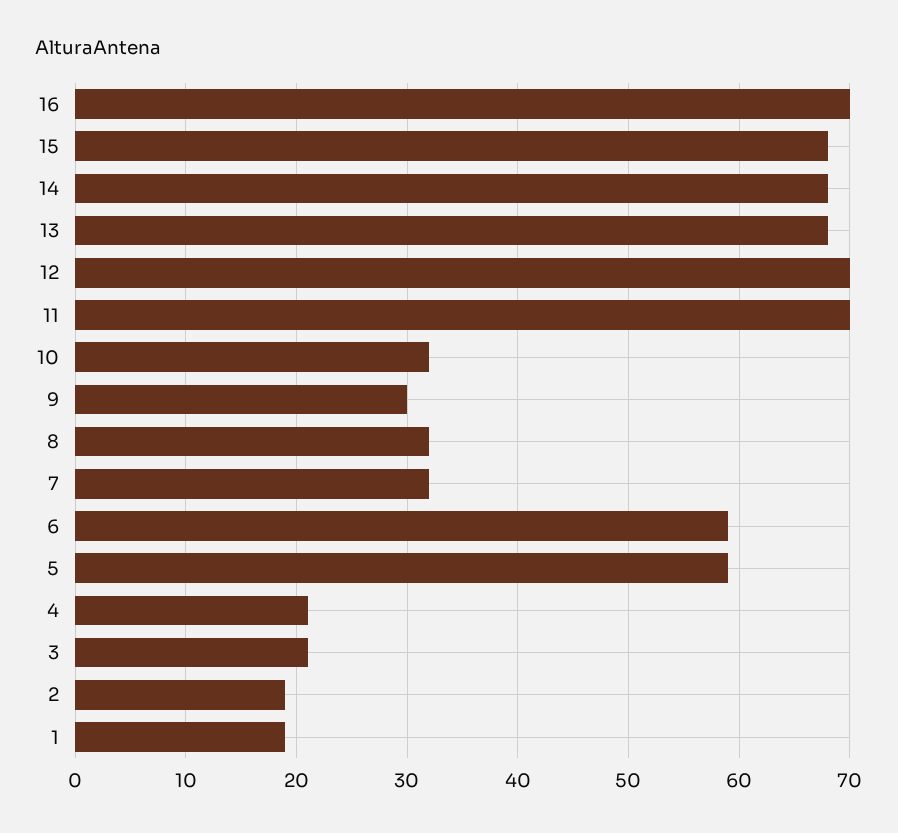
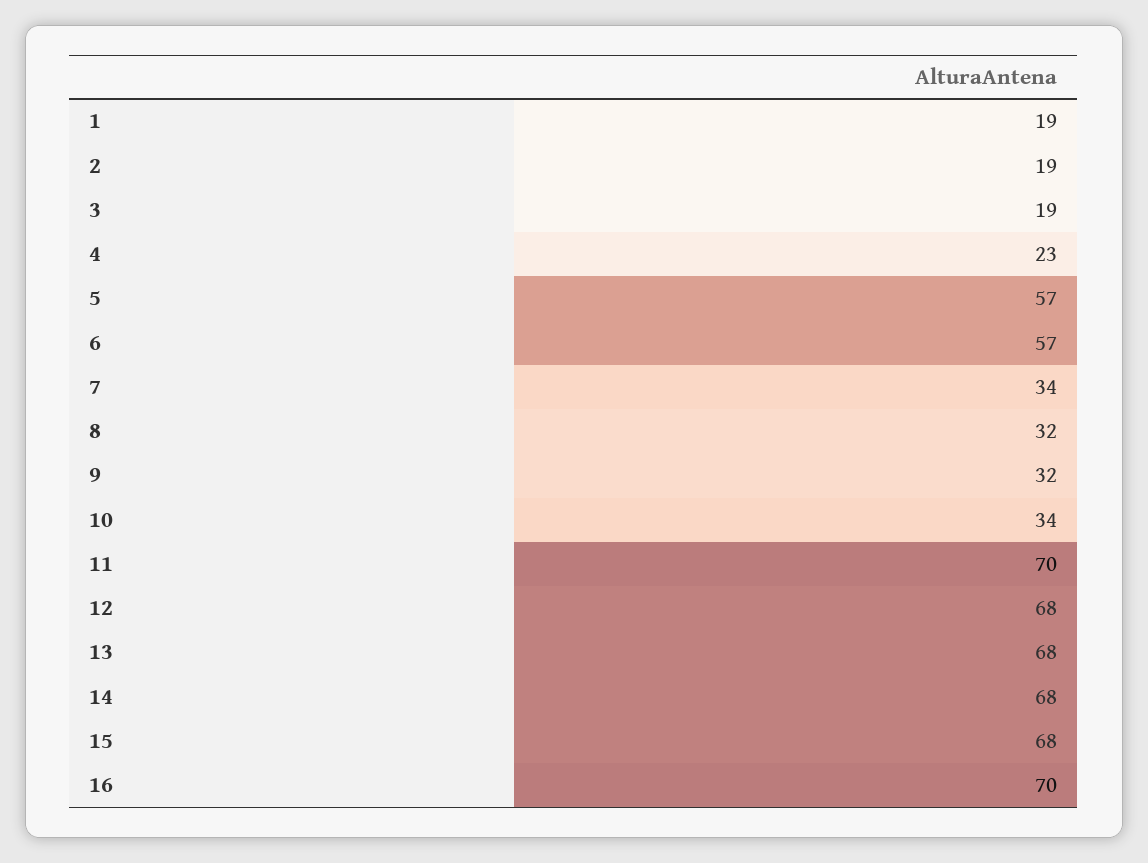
12: 70 -> 68
10: 32 -> 34
9: 30 -> 32
7: 32 -> 34
6: 59 -> 57
5: 59 -> 57
4: 21 -> 23
3: 21 -> 19

